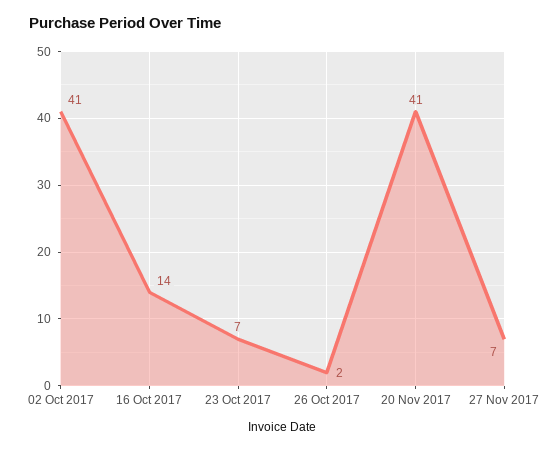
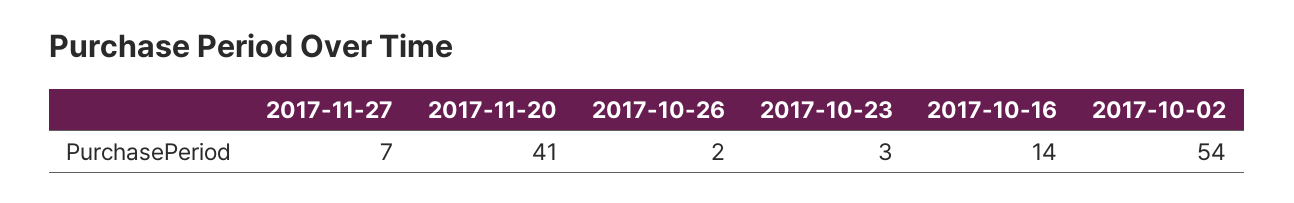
02 Oct 2017: 41 -> 54
23 Oct 2017: 7 -> 3

